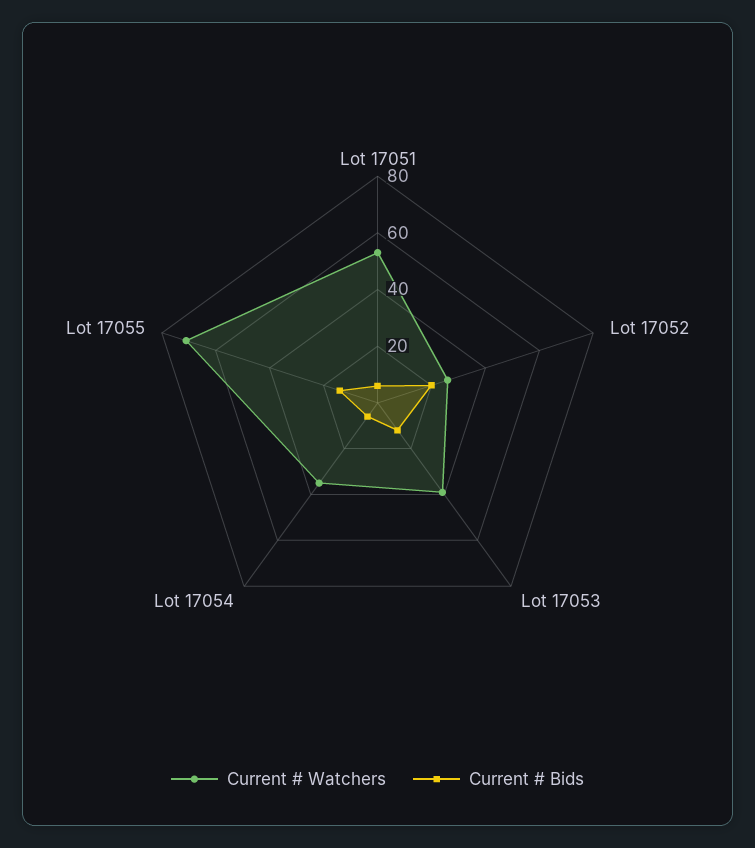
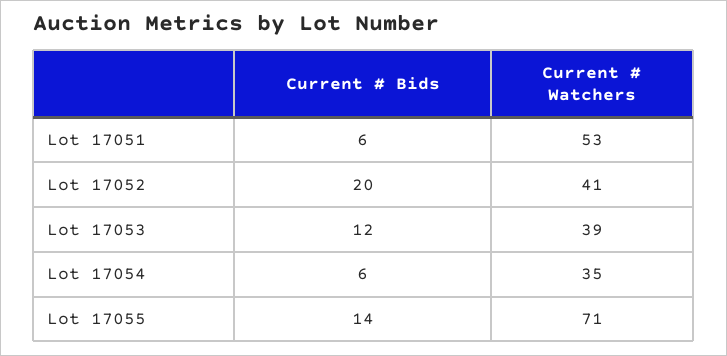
Current # Watchers, Lot 17052: 25 -> 41

